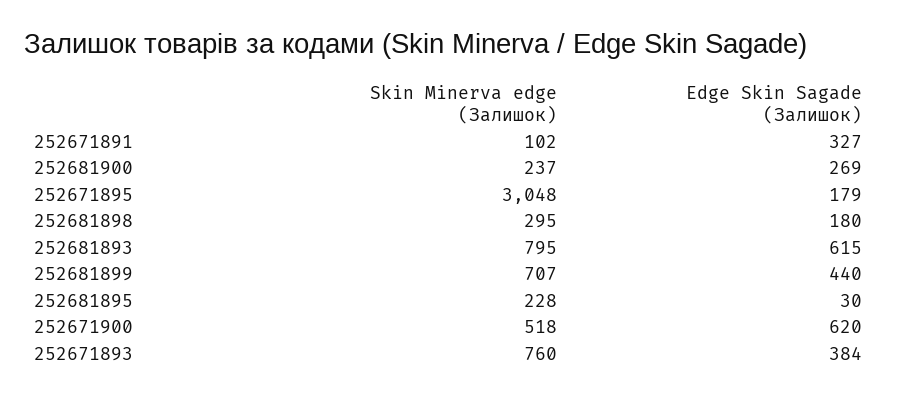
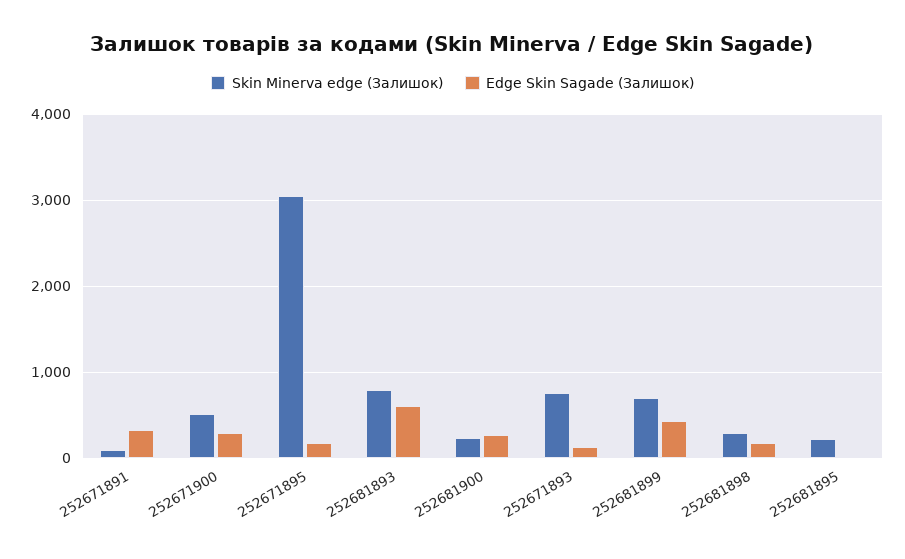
Edge Skin Sagade (Залишок), 252671900: 620 -> 300
Edge Skin Sagade (Залишок), 252671893: 384 -> 100

